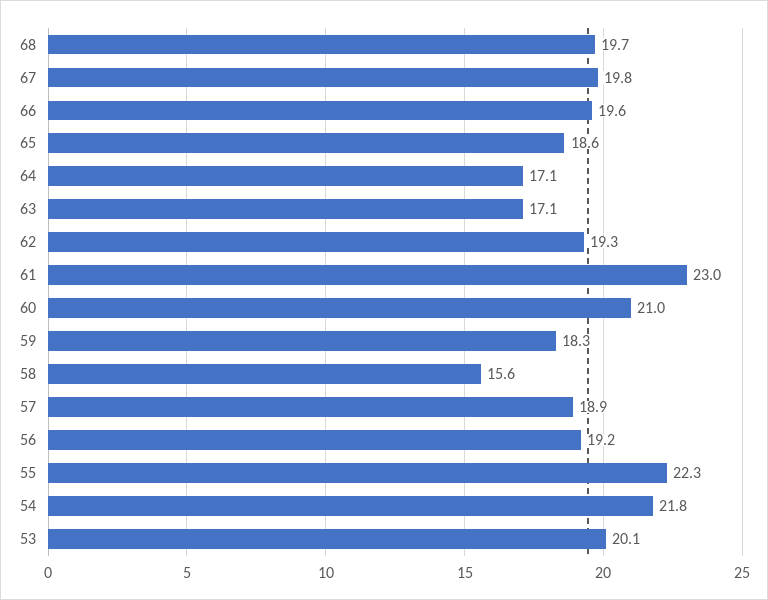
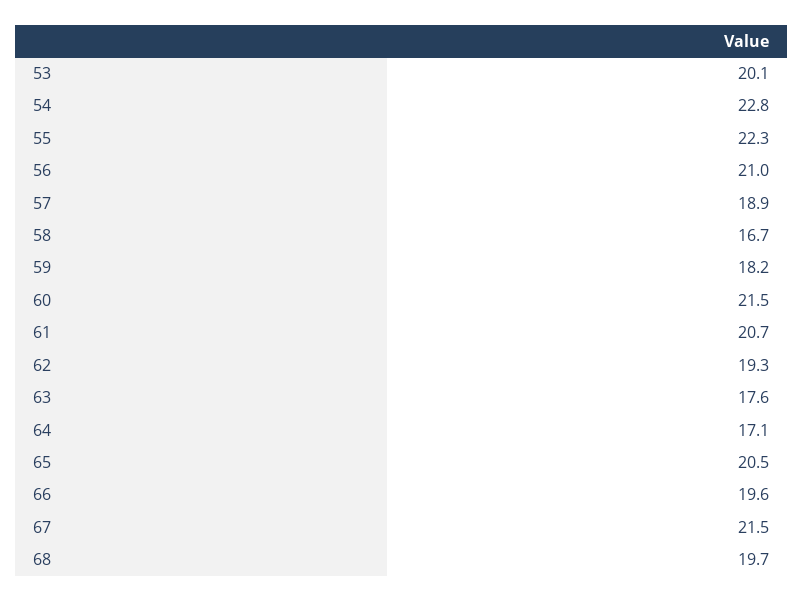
67: 19.8 -> 21.5
65: 18.6 -> 20.5
63: 17.1 -> 17.6
61: 23 -> 20.7
60: 21 -> 21.5
59: 18.3 -> 18.2
58: 15.6 -> 16.7
56: 19.2 -> 21
54: 21.8 -> 22.8

